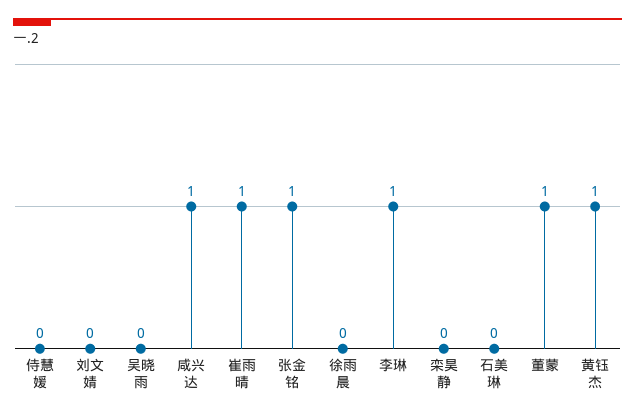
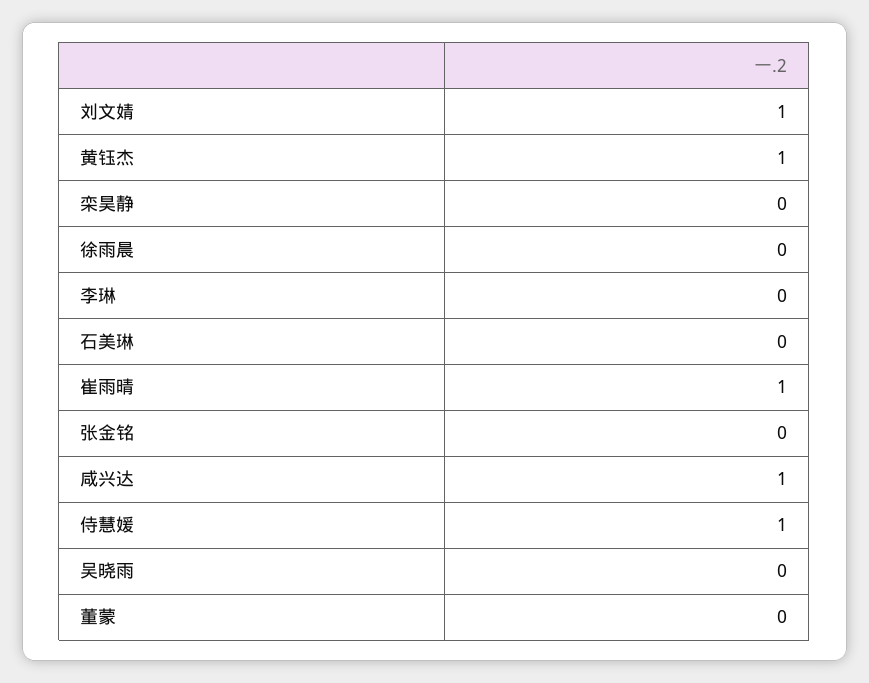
侍慧媛: 0 -> 1
刘文婧: 0 -> 1
张金铭: 1 -> 0
李琳: 1 -> 0
董蒙: 1 -> 0

